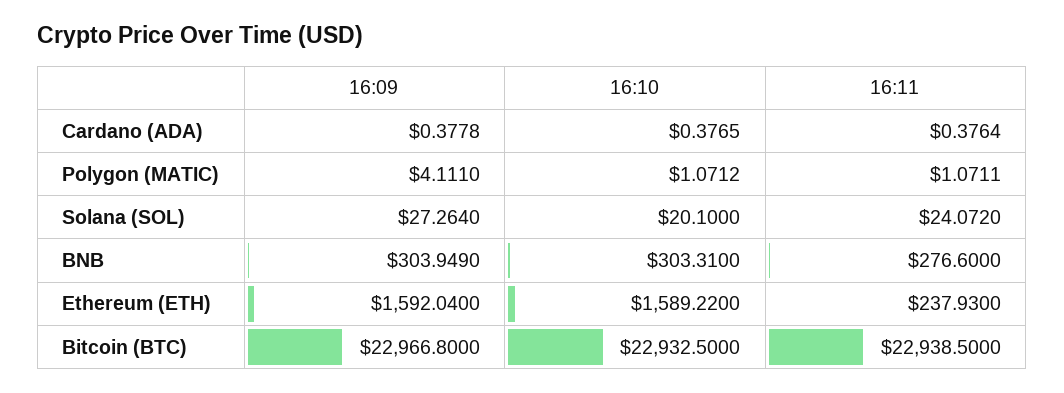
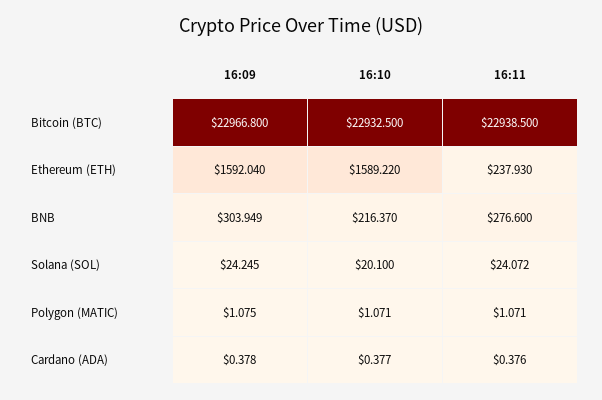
16:09, Polygon (MATIC): 4.111 -> 1.075
16:09, Solana (SOL): 27.264 -> 24.245
16:10, BNB: 303.31 -> 216.37

